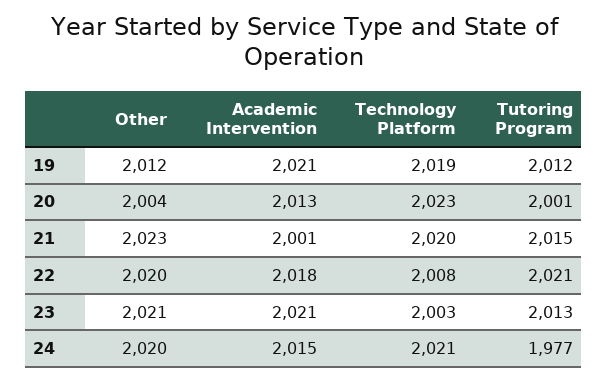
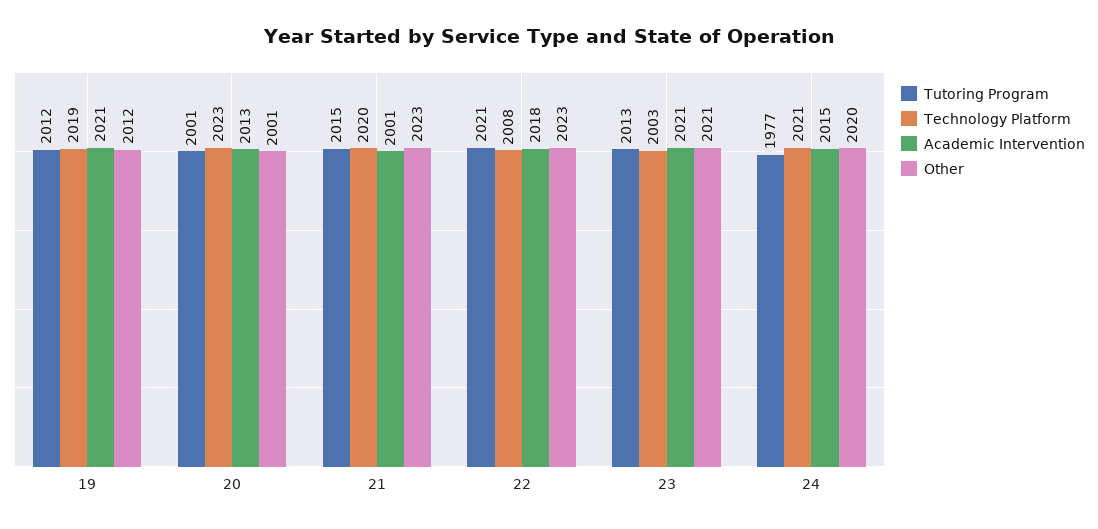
Other, 20: 2004 -> 2001
Other, 22: 2020 -> 2023

